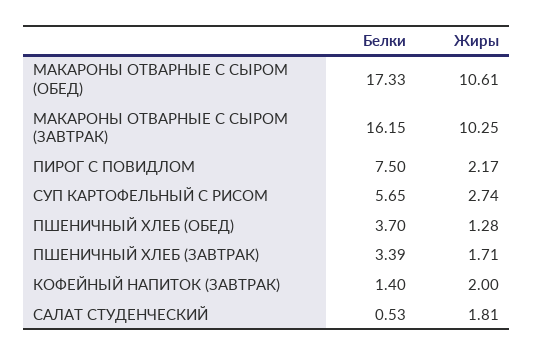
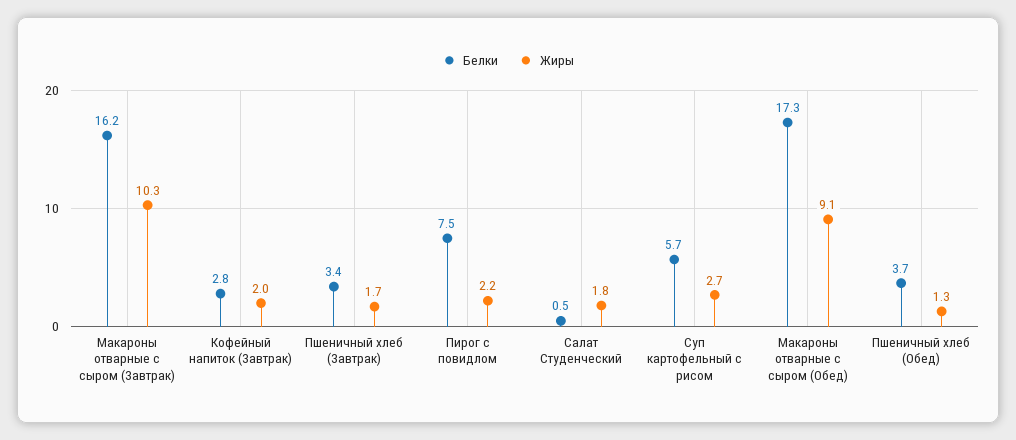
Жиры, МАКАРОНЫ ОТВАРНЫЕ С СЫРОМ (ОБЕД): 10.61 -> 9.1
Белки, КОФЕЙНЫЙ НАПИТОК (ЗАВТРАК): 1.4 -> 2.8

